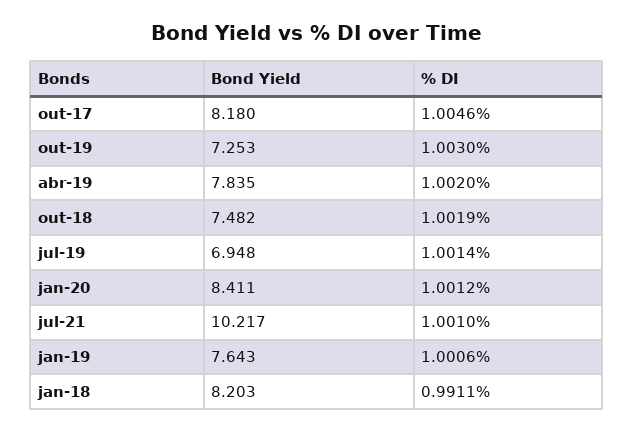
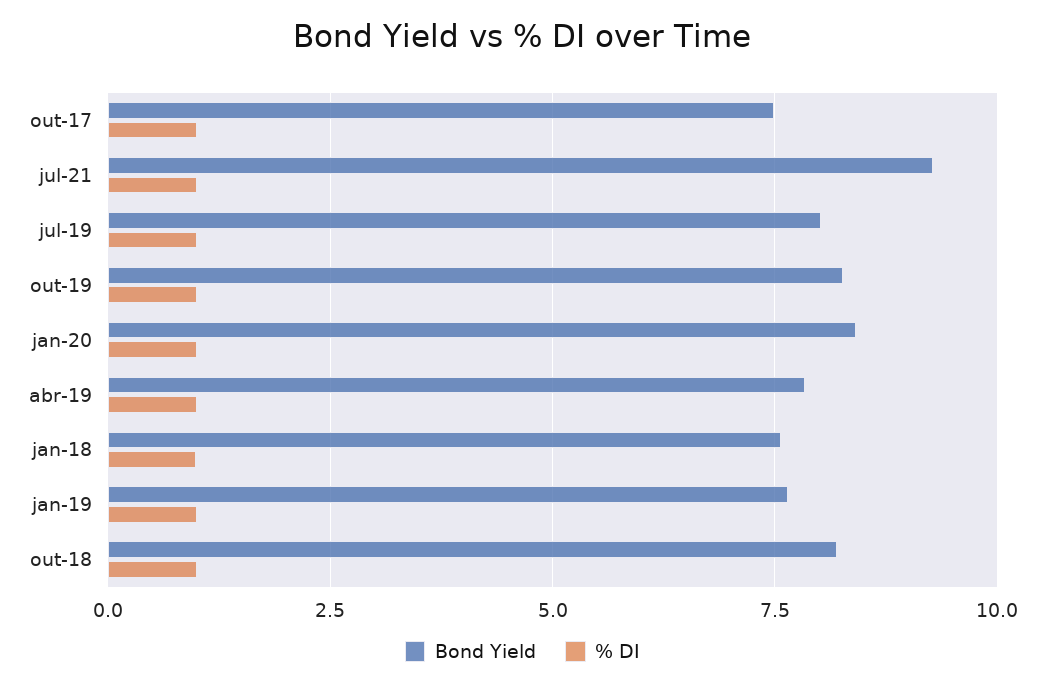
Bond Yield, out-17: 8.18 -> 7.5
Bond Yield, out-19: 7.253 -> 8.25
Bond Yield, out-18: 7.482 -> 8.25
Bond Yield, jul-19: 6.948 -> 8
Bond Yield, jul-21: 10.217 -> 9.25
Bond Yield, jan-18: 8.203 -> 7.5

